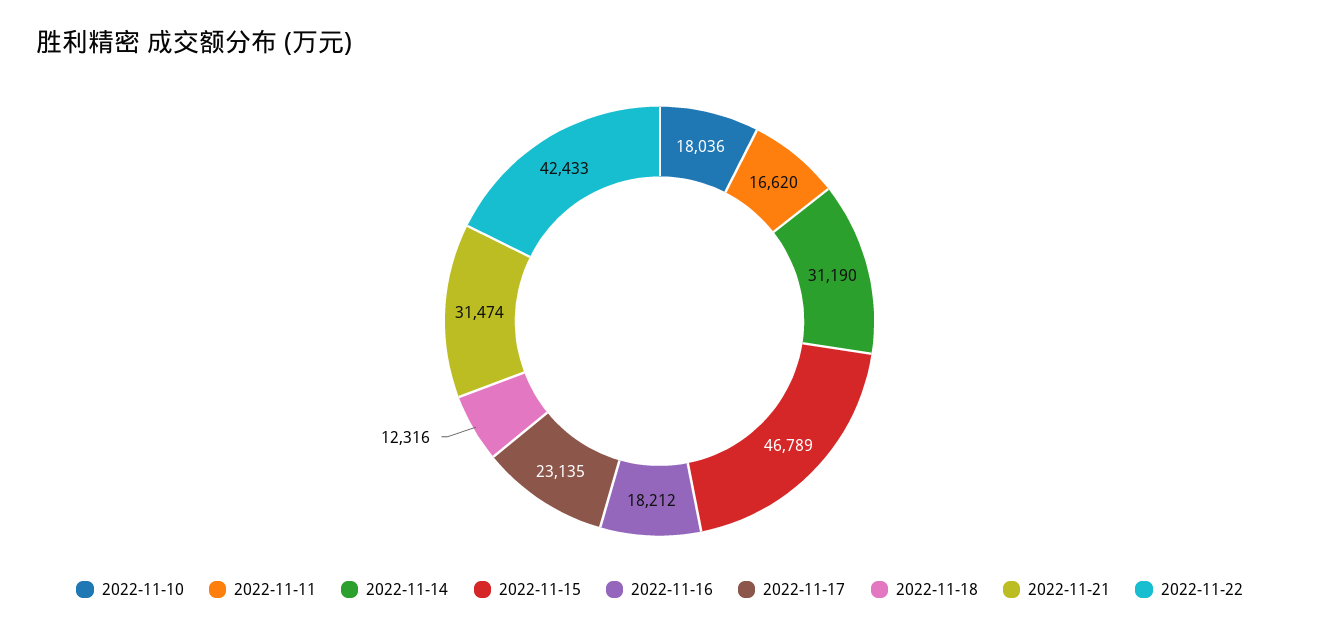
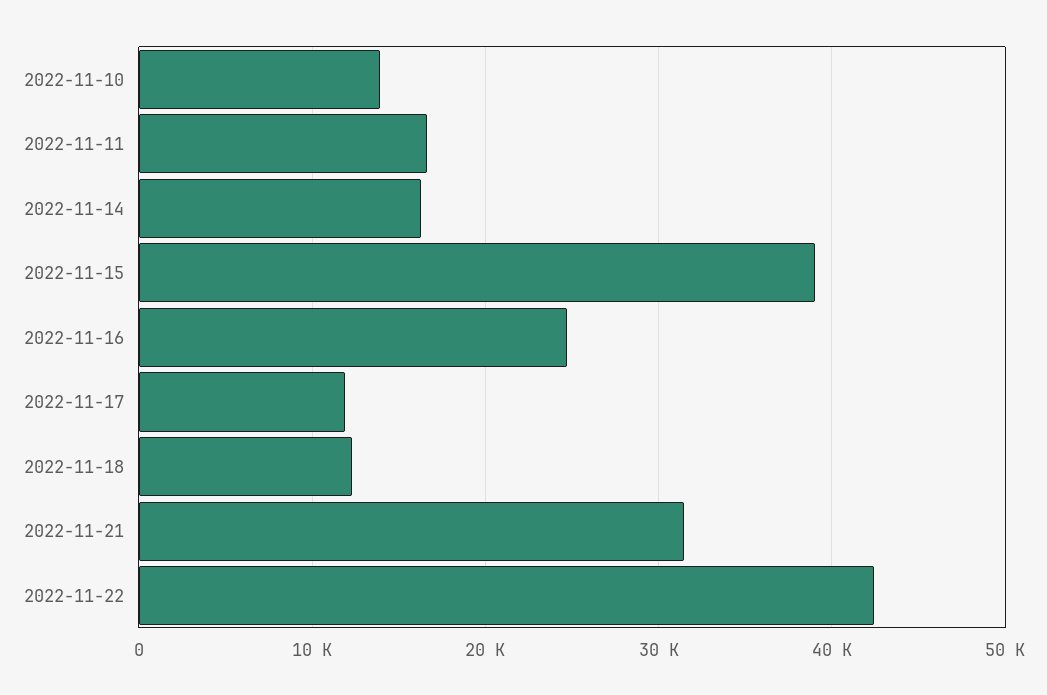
2022-11-10: 18036 -> 14000
2022-11-14: 31190 -> 16000
2022-11-15: 46789 -> 39000
2022-11-16: 18212 -> 25000
2022-11-17: 23135 -> 12000

